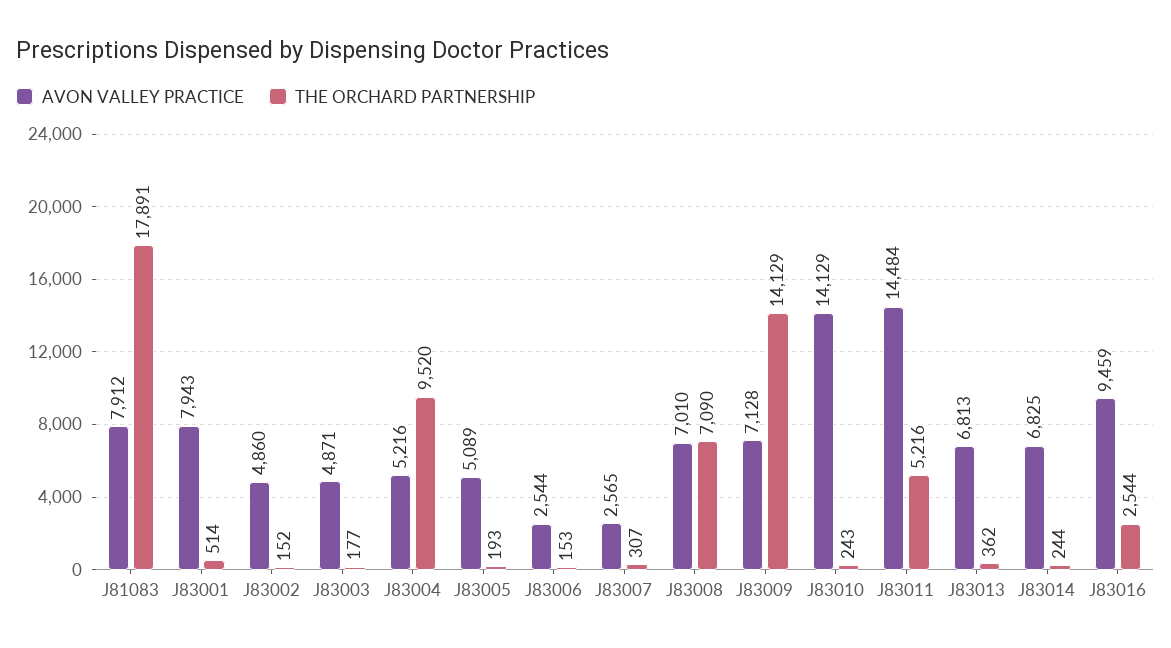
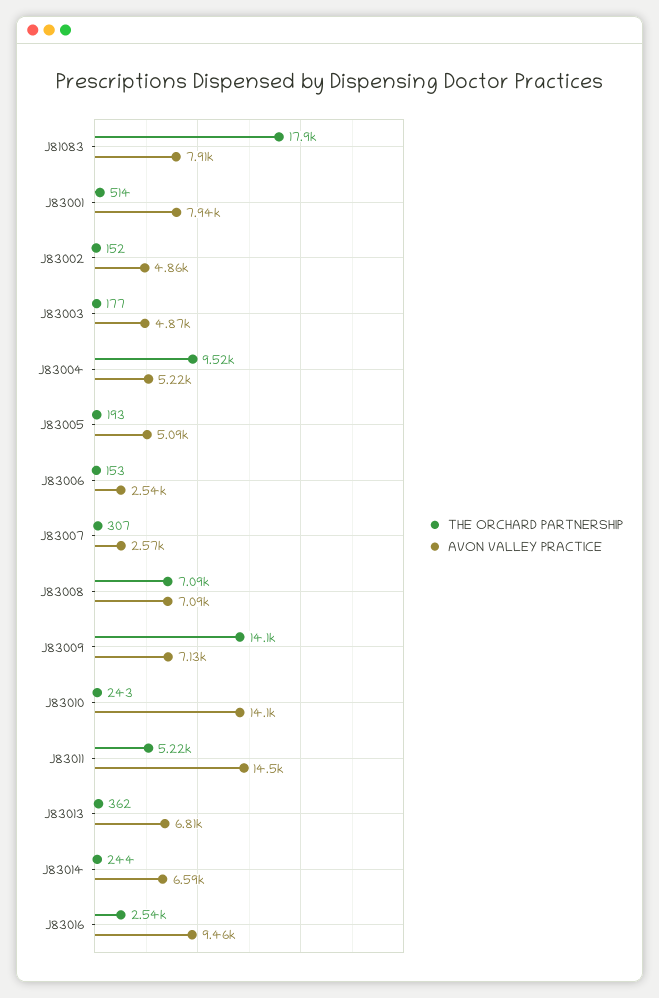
AVON VALLEY PRACTICE, J83008: 7010 -> 7090
AVON VALLEY PRACTICE, J83014: 6825 -> 6590

